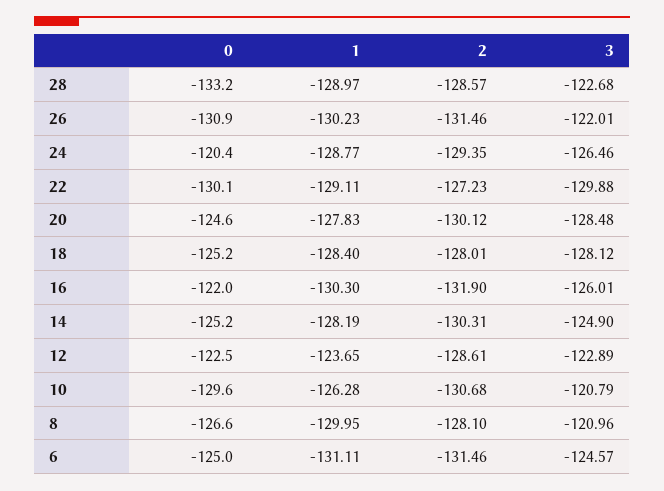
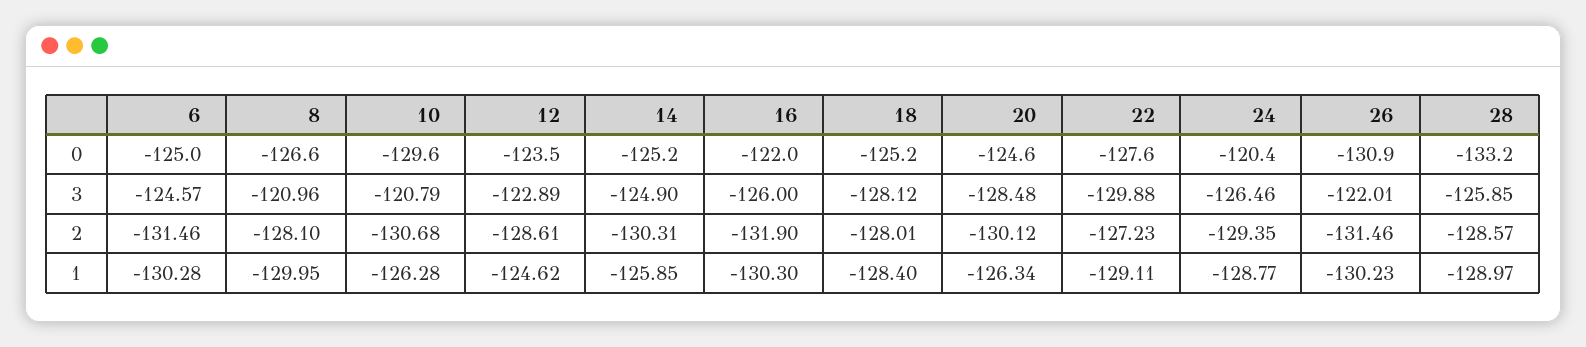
3, 28: -122.68 -> -125.85
0, 22: -130.1 -> -127.6
1, 20: -127.83 -> -126.34
3, 16: -126.01 -> -126
1, 14: -128.19 -> -125.85
0, 12: -122.5 -> -123.5
1, 12: -123.65 -> -124.62
1, 6: -131.11 -> -130.28

